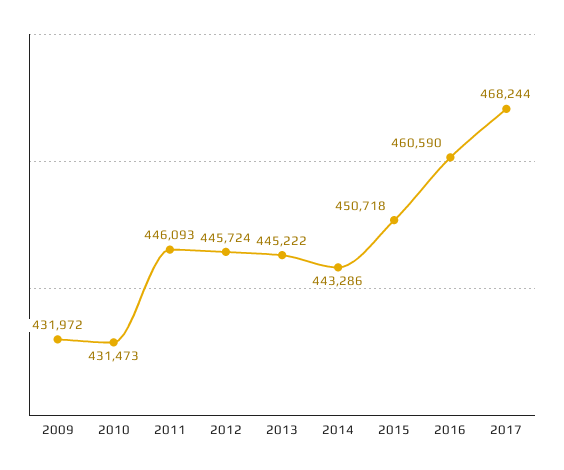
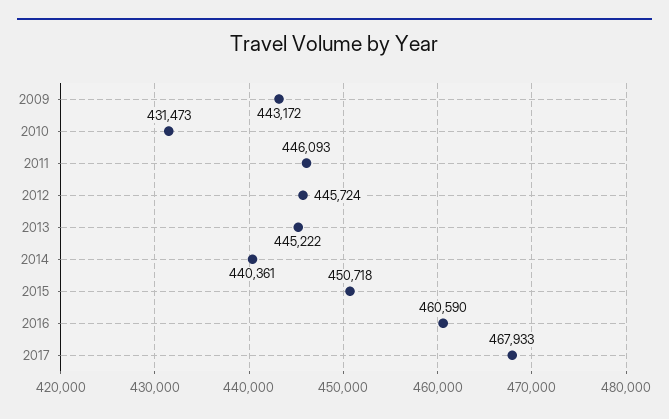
2009: 431972 -> 443172
2014: 443286 -> 440361
2017: 468244 -> 467933

